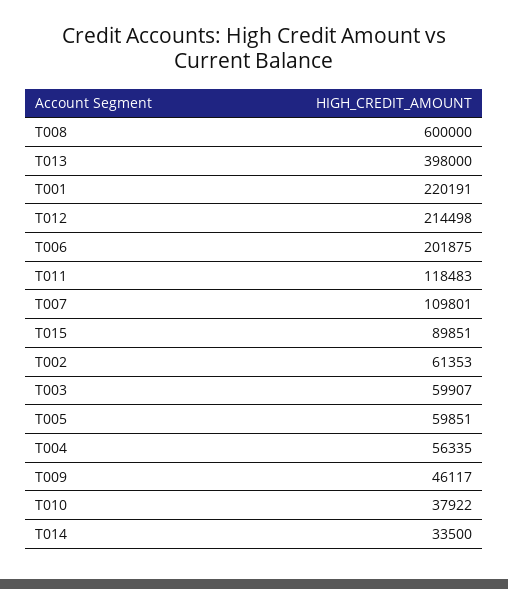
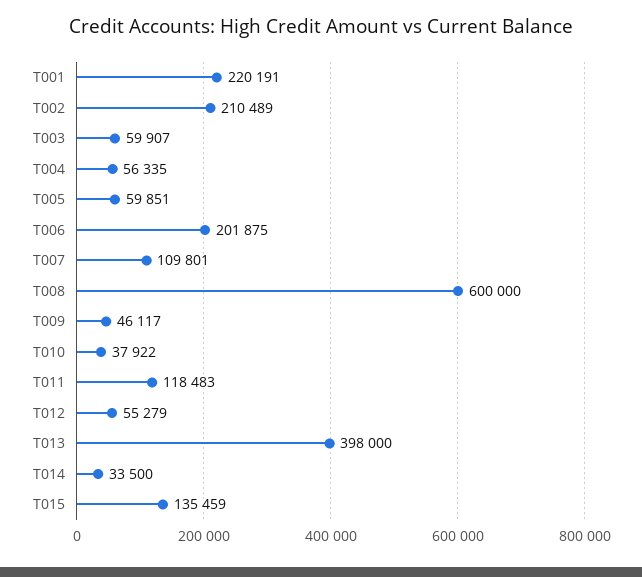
T012: 214498 -> 55279
T015: 89851 -> 135459
T002: 61353 -> 210489

